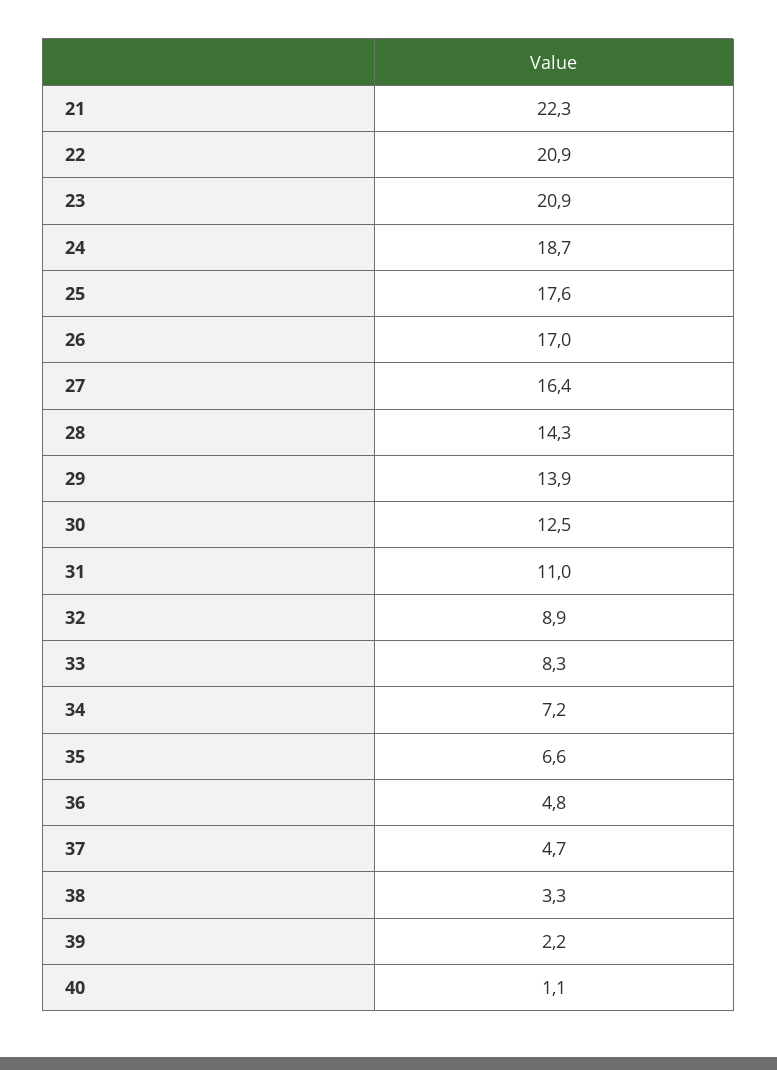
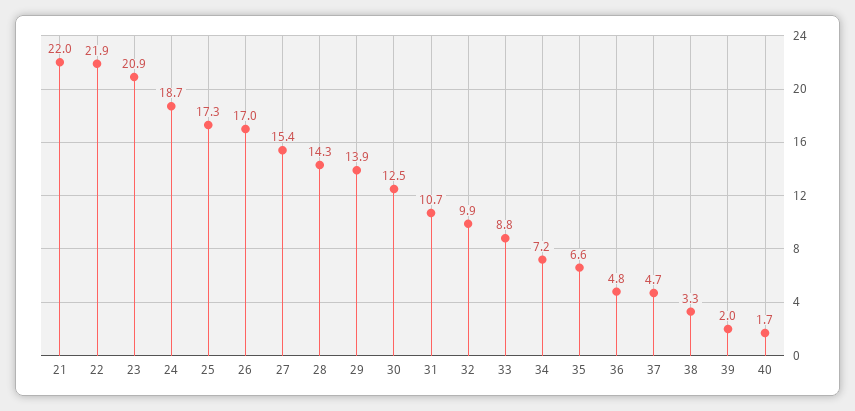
21: 22.3 -> 22
22: 20.9 -> 21.9
25: 17.6 -> 17.3
27: 16.4 -> 15.4
31: 11 -> 10.7
32: 8.9 -> 9.9
33: 8.3 -> 8.8
39: 2.2 -> 2
40: 1.1 -> 1.7

